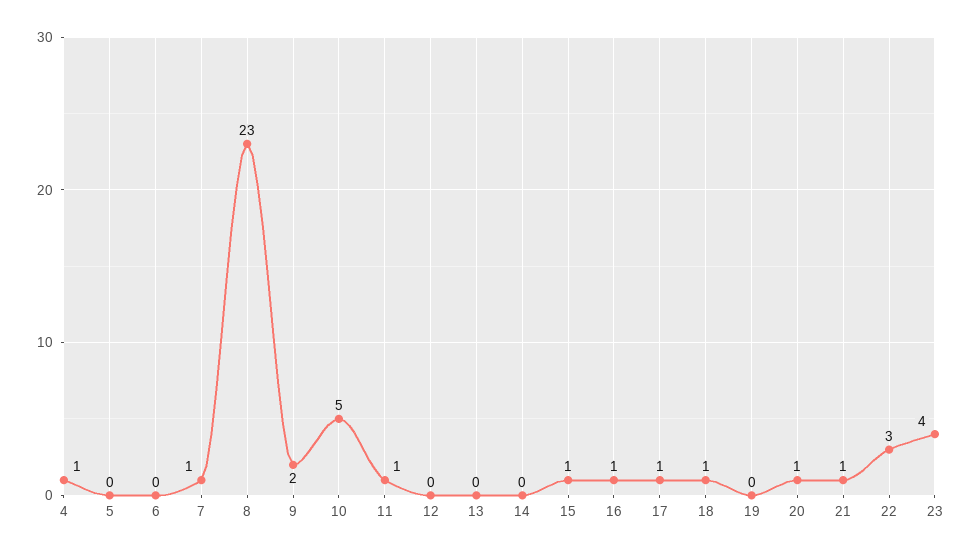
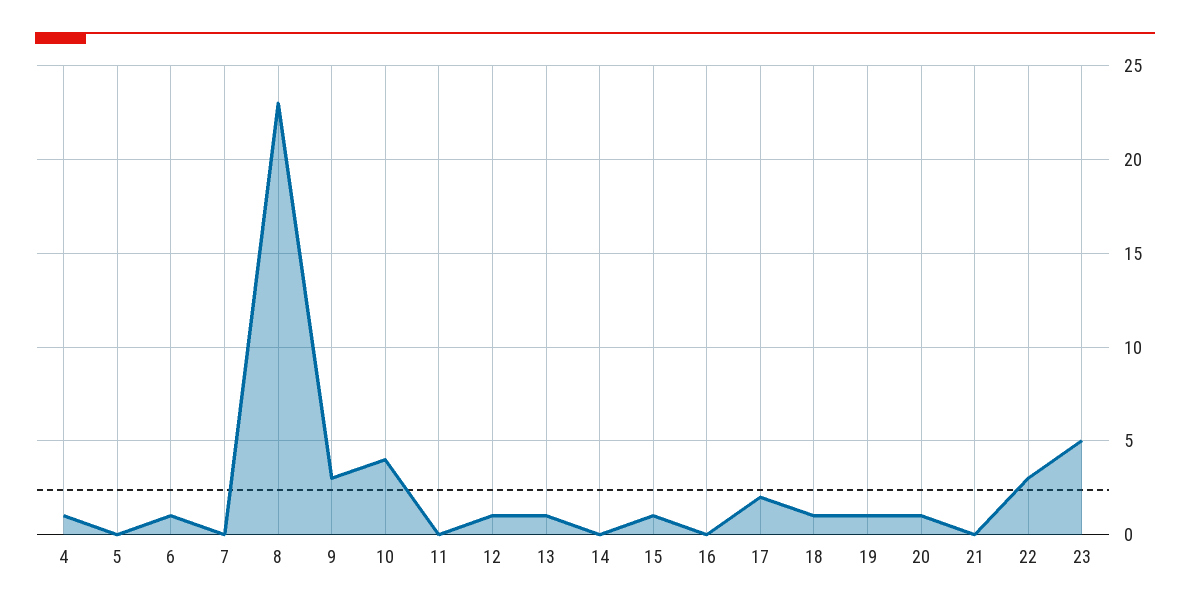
6: 0 -> 1
7: 1 -> 0
9: 2 -> 3
10: 5 -> 4
11: 1 -> 0
12: 0 -> 1
13: 0 -> 1
16: 1 -> 0
17: 1 -> 2
19: 0 -> 1
21: 1 -> 0
23: 4 -> 5

